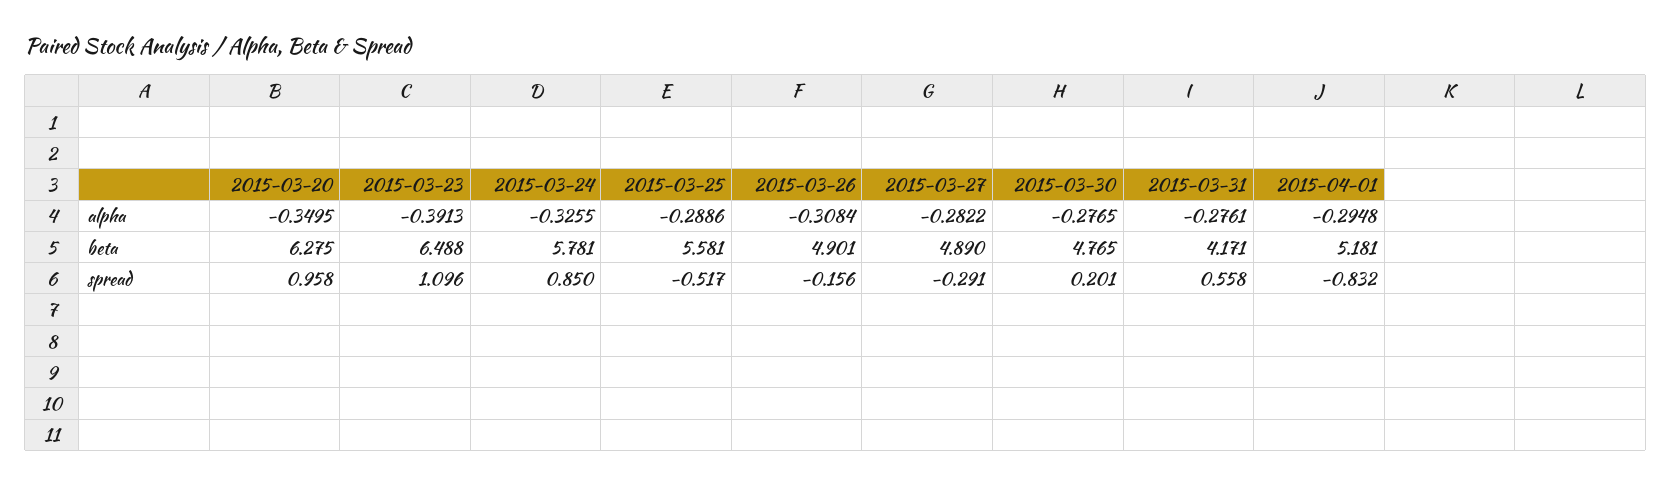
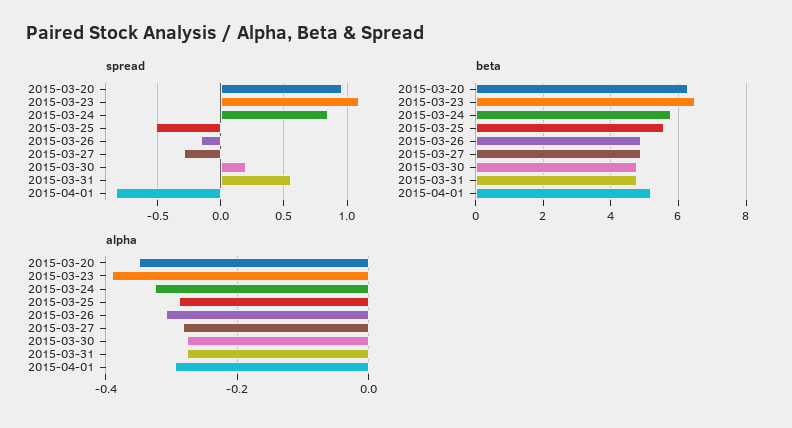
beta, 2015-03-31: 4.171 -> 4.8

